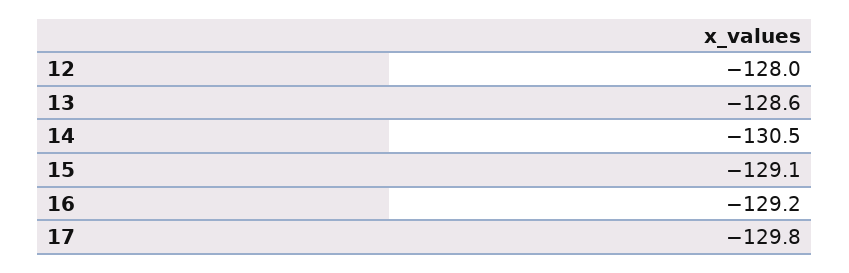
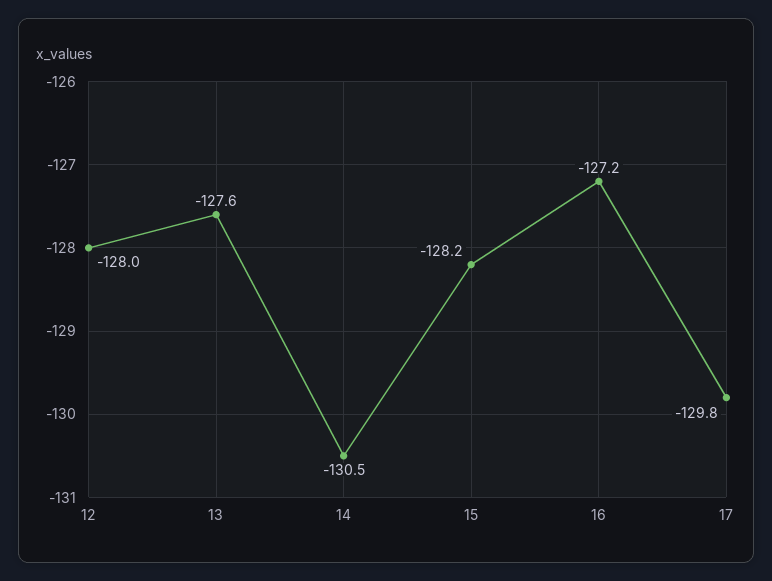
13: -128.6 -> -127.6
15: -129.1 -> -128.2
16: -129.2 -> -127.2

